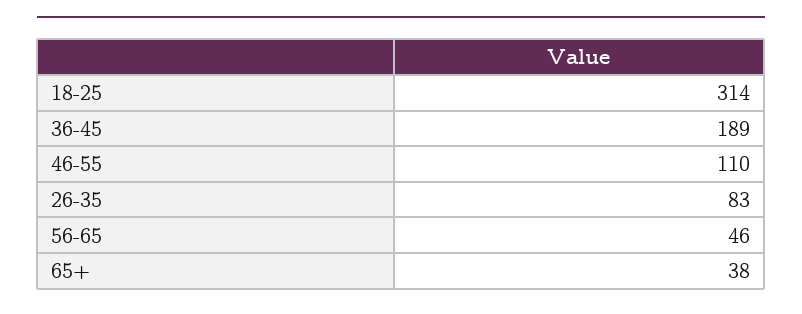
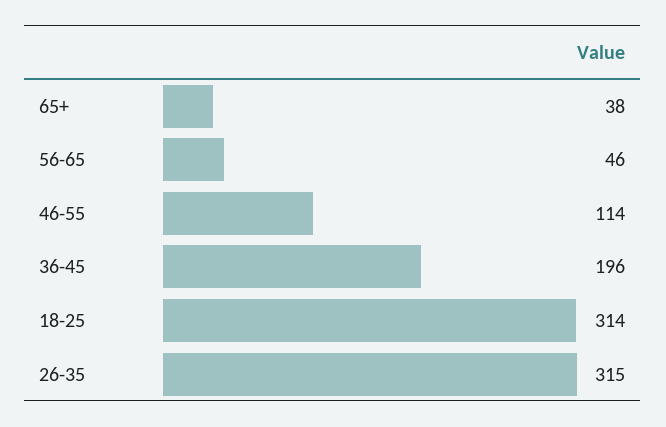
36-45: 189 -> 196
46-55: 110 -> 114
26-35: 83 -> 315

